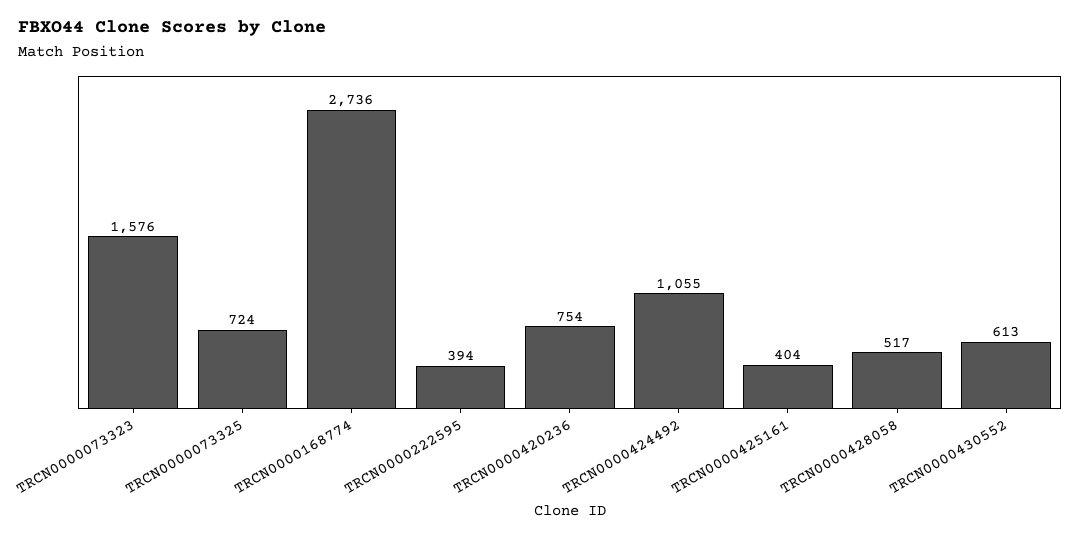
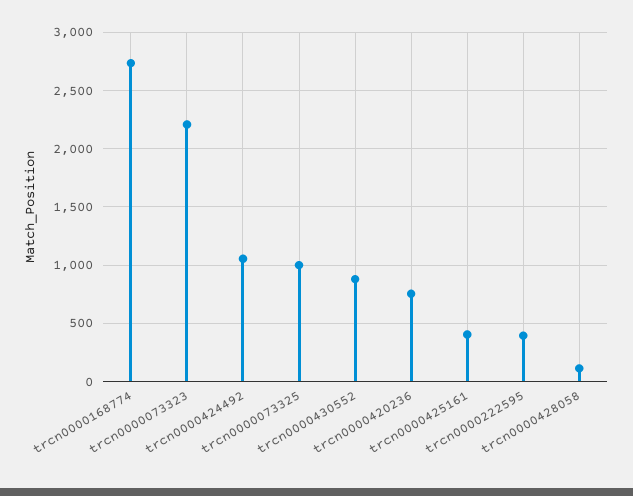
TRCN0000073323: 1576 -> 2200
TRCN0000073325: 724 -> 1000
TRCN0000428058: 517 -> 100
TRCN0000430552: 613 -> 900

